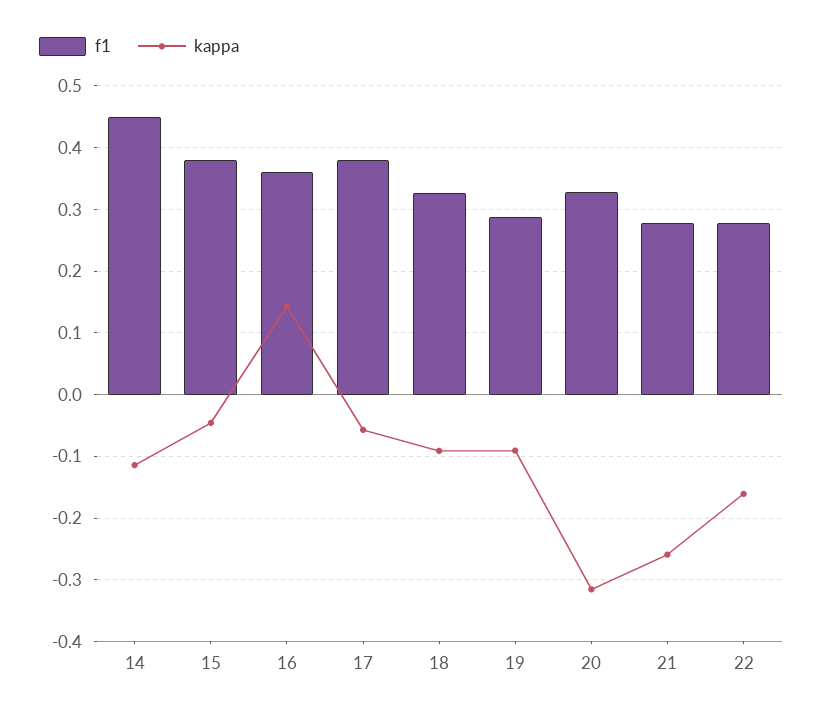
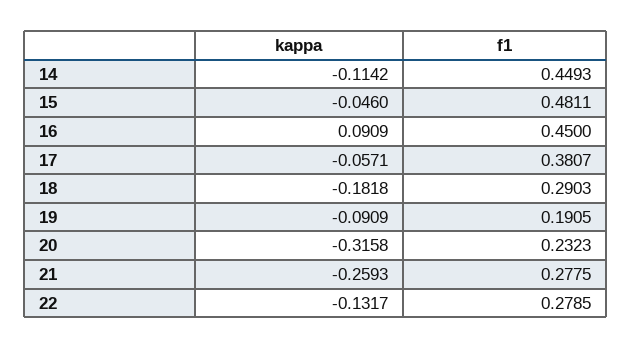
f1, 15: 0.38 -> 0.4811
f1, 16: 0.36 -> 0.45
kappa, 16: 0.14 -> 0.0909
f1, 18: 0.33 -> 0.2903
kappa, 18: -0.09 -> -0.1818
f1, 19: 0.29 -> 0.1905
f1, 20: 0.33 -> 0.2323
kappa, 22: -0.16 -> -0.1317

